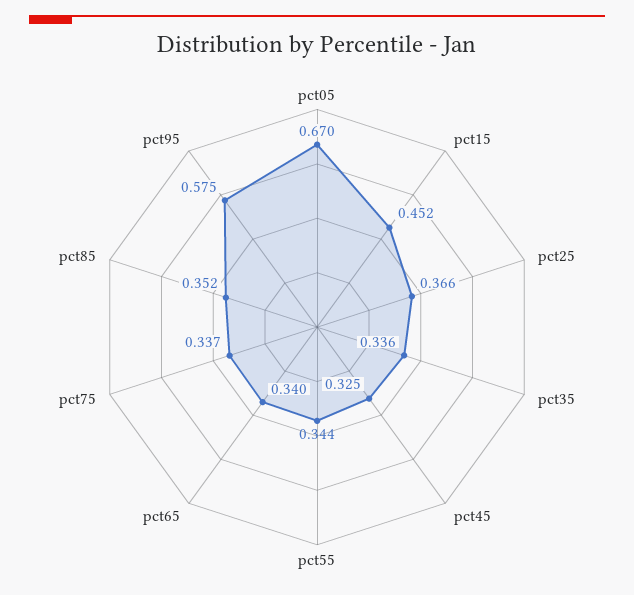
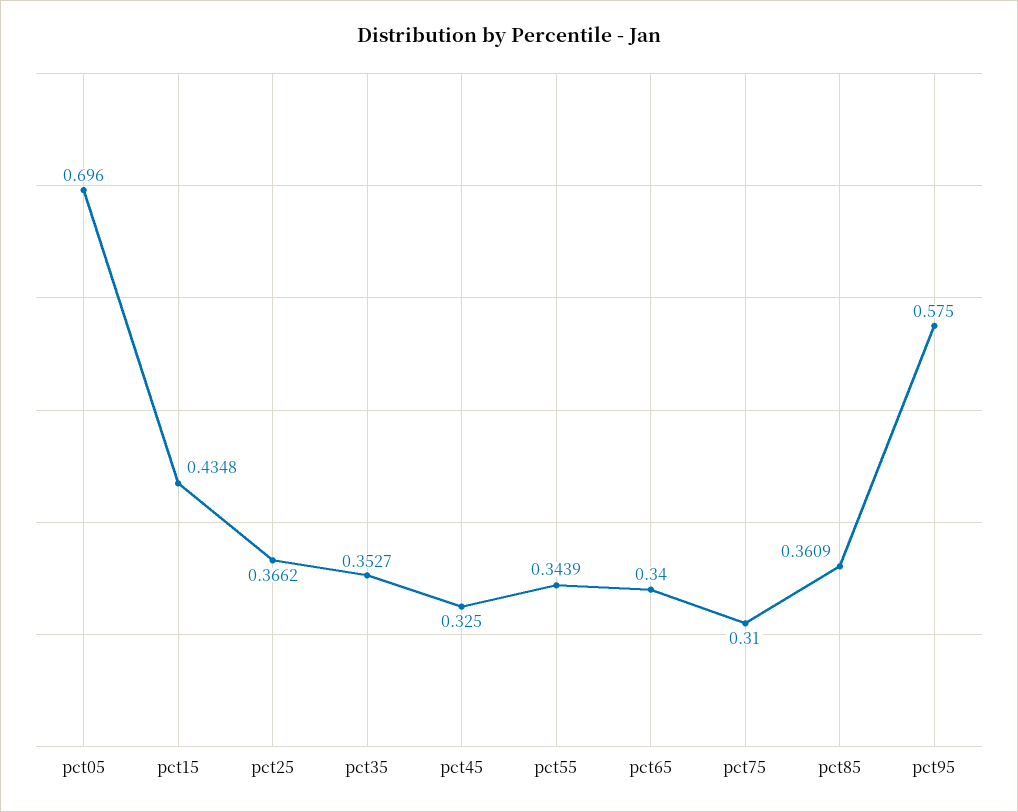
pct05: 0.67 -> 0.696
pct15: 0.452 -> 0.4348
pct35: 0.336 -> 0.3527
pct75: 0.337 -> 0.31
pct85: 0.352 -> 0.3609

